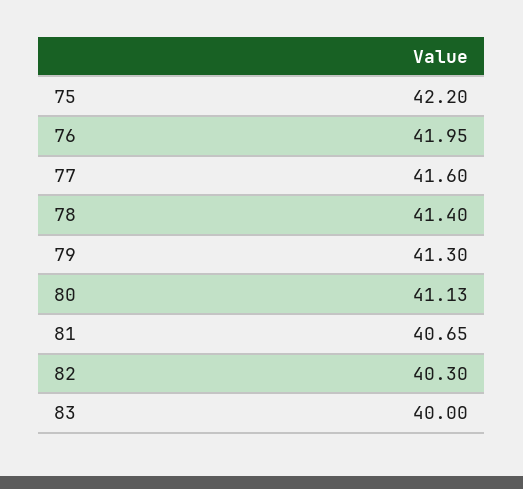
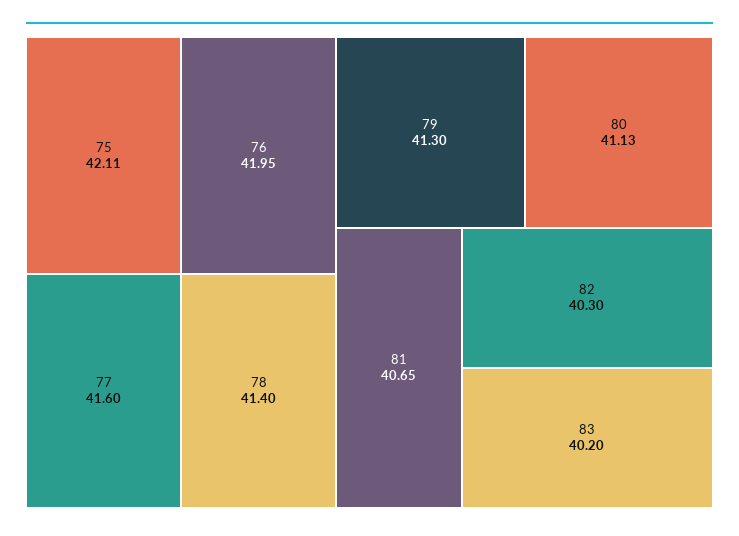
75: 42.2 -> 42.11
83: 40 -> 40.2

